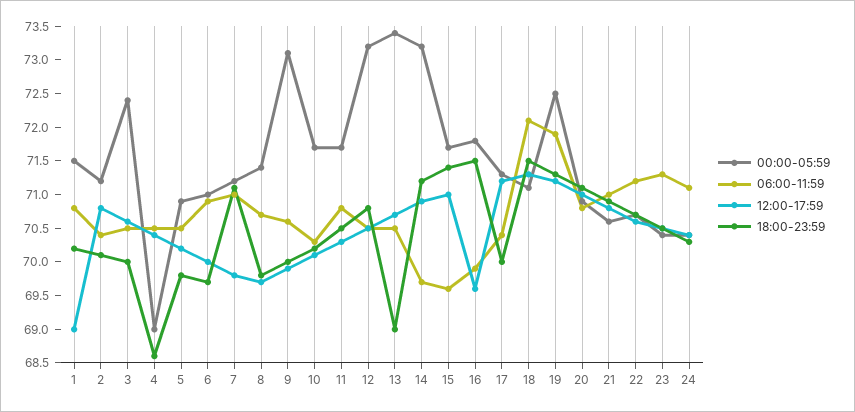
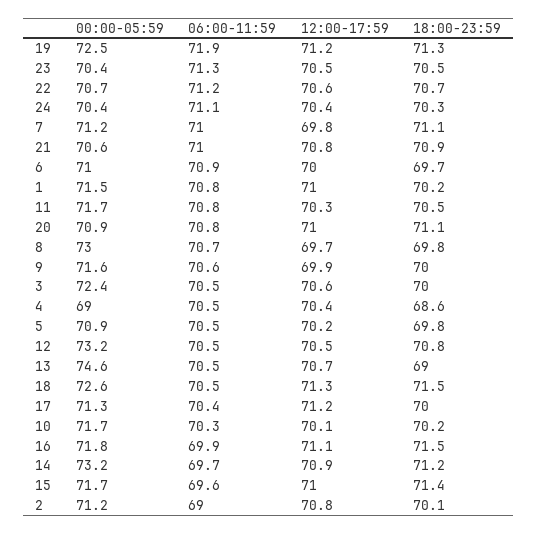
12:00-17:59, 1: 69 -> 71
06:00-11:59, 2: 70.5 -> 69
00:00-05:59, 8: 71.5 -> 73
00:00-05:59, 9: 73 -> 71.6
00:00-05:59, 13: 73.5 -> 74.6
12:00-17:59, 16: 69.5 -> 71.1
00:00-05:59, 18: 71 -> 72.6
06:00-11:59, 18: 72 -> 70.5

